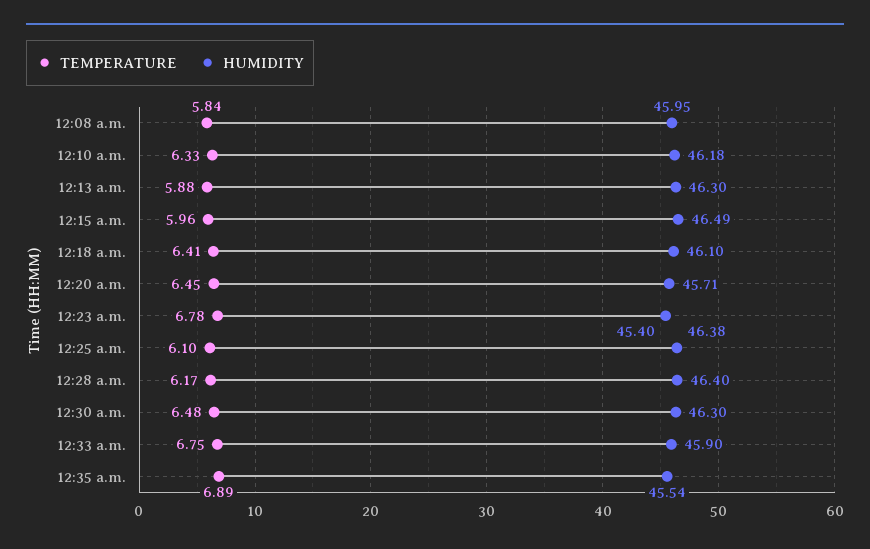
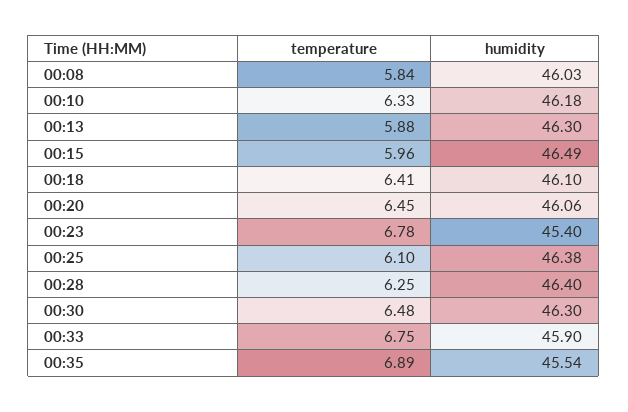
HUMIDITY, 12:08 a.m.: 45.95 -> 46.03
HUMIDITY, 12:20 a.m.: 45.71 -> 46.06
TEMPERATURE, 12:28 a.m.: 6.17 -> 6.25

